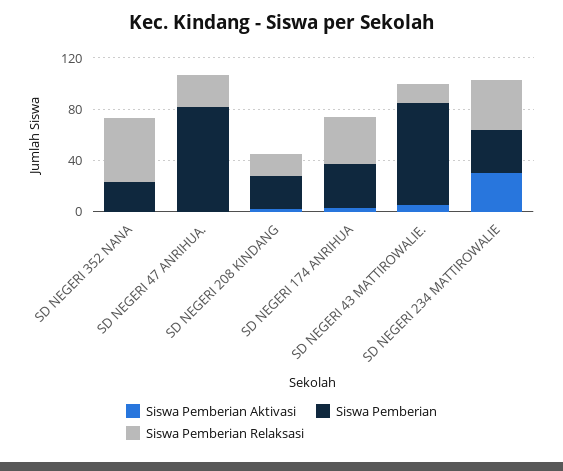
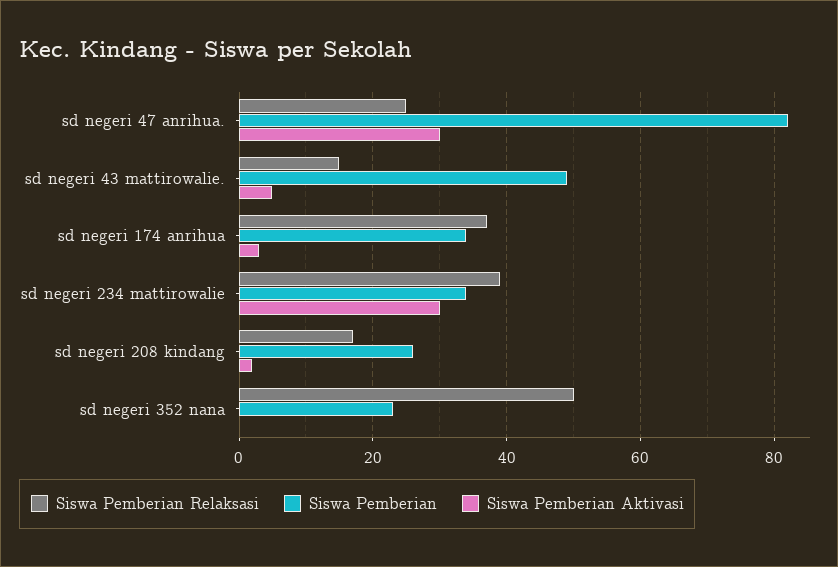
Siswa Pemberian Aktivasi, SD NEGERI 47 ANRIHUA.: 0 -> 30
Siswa Pemberian, SD NEGERI 43 MATTIROWALIE.: 80 -> 50

